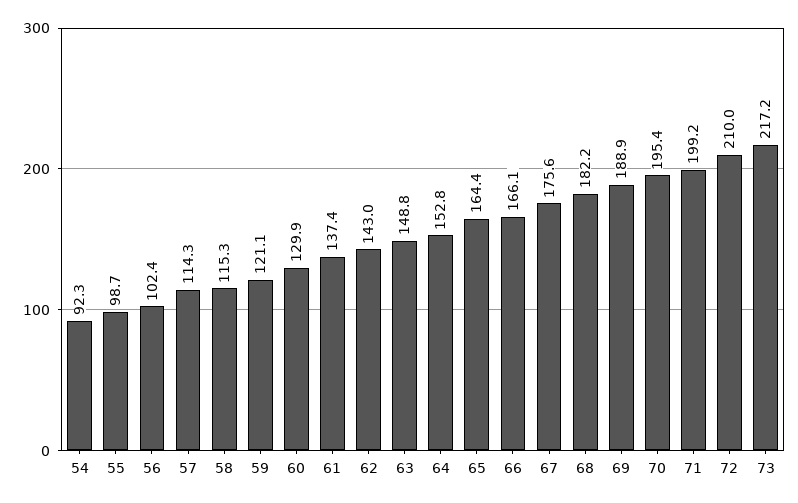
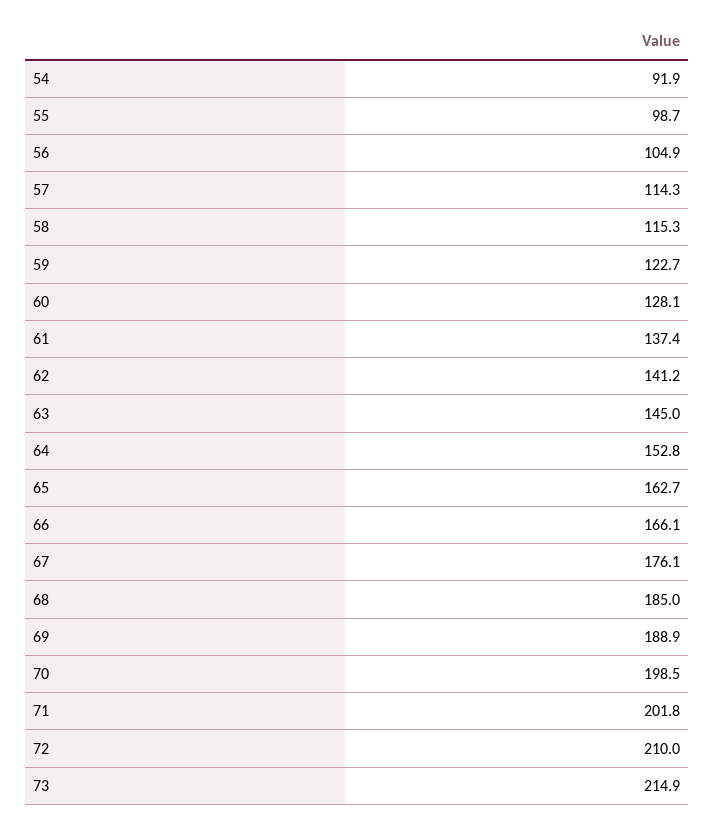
54: 92.3 -> 91.9
56: 102.4 -> 104.9
59: 121.1 -> 122.7
60: 129.9 -> 128.1
62: 143 -> 141.2
63: 148.8 -> 145
65: 164.4 -> 162.7
67: 175.6 -> 176.1
68: 182.2 -> 185
70: 195.4 -> 198.5
71: 199.2 -> 201.8
73: 217.2 -> 214.9

